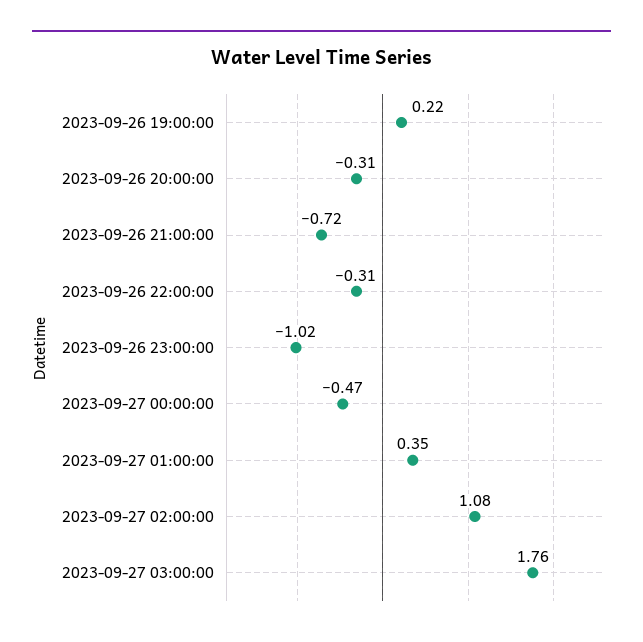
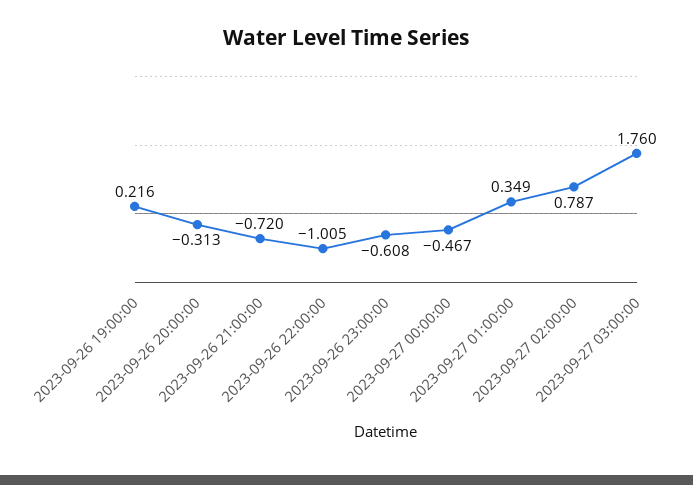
2023-09-26 22:00:00: -0.31 -> -1.005
2023-09-26 23:00:00: -1.02 -> -0.608
2023-09-27 02:00:00: 1.08 -> 0.787

